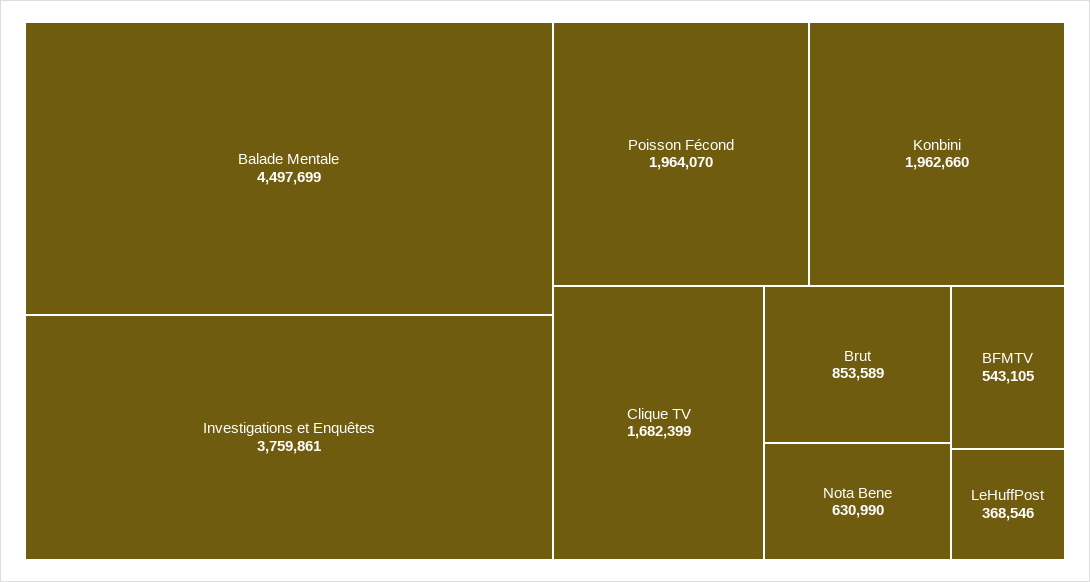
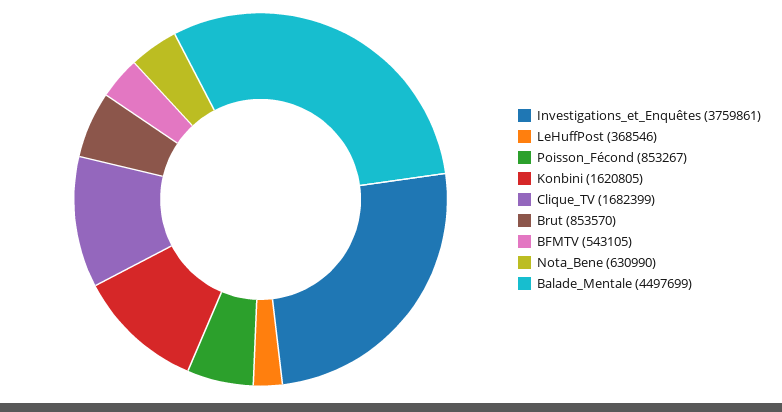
Poisson Fécond: 1964070 -> 853267
Konbini: 1962660 -> 1620805
Brut: 853589 -> 853570

